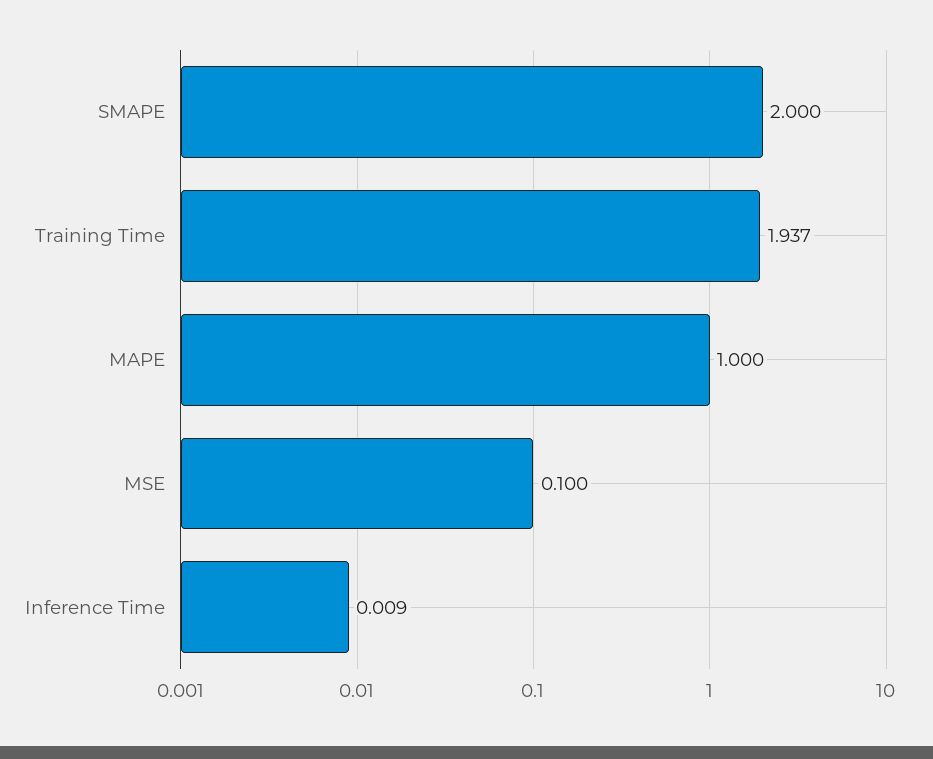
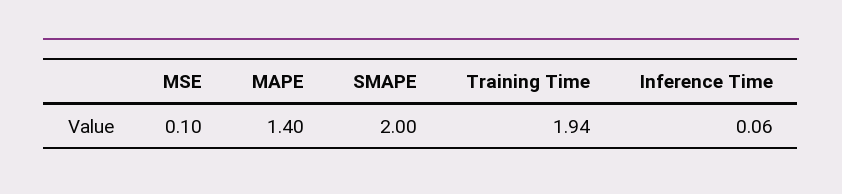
MAPE: 1 -> 1.4
Inference Time: 0.009 -> 0.06

